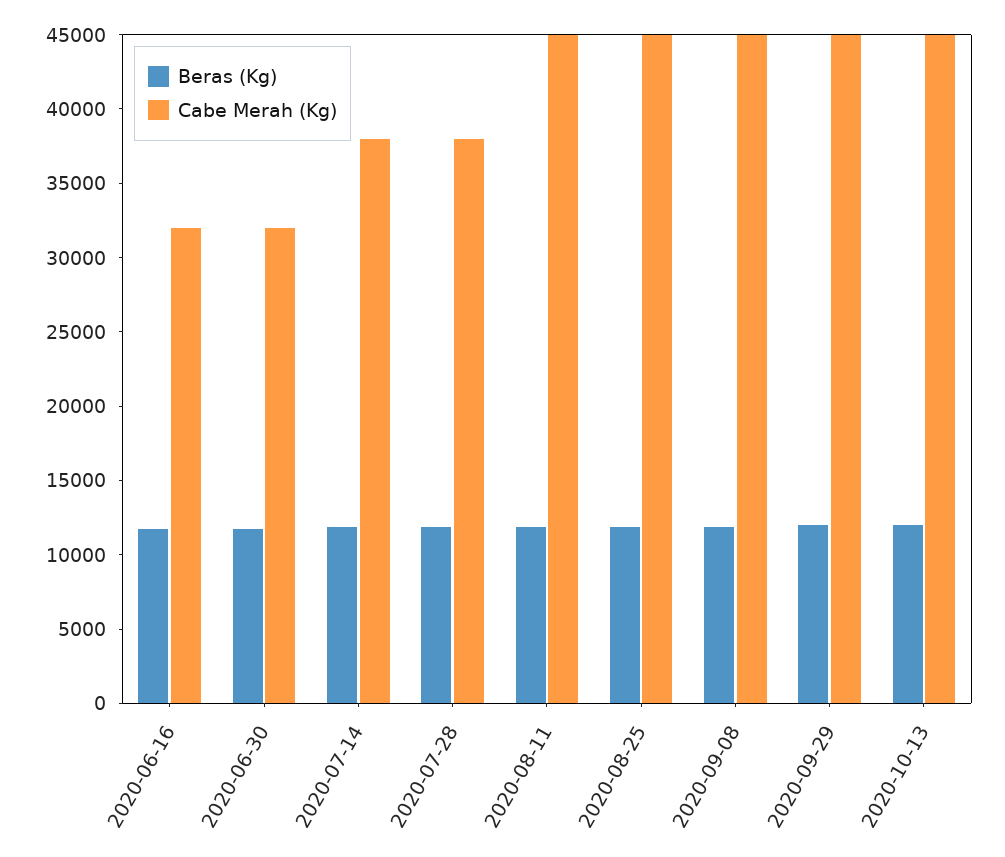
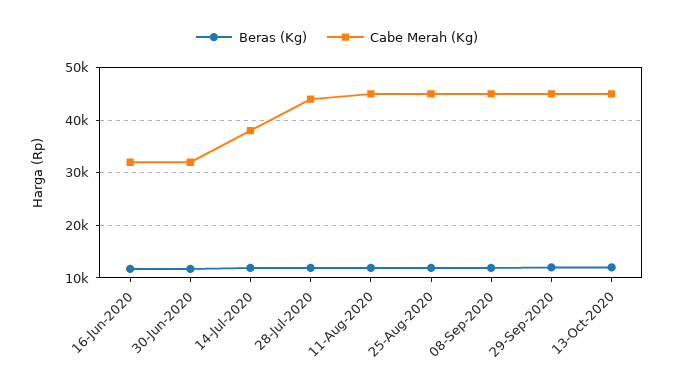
Cabe Merah (Kg), 2020-07-28: 38000 -> 44000

